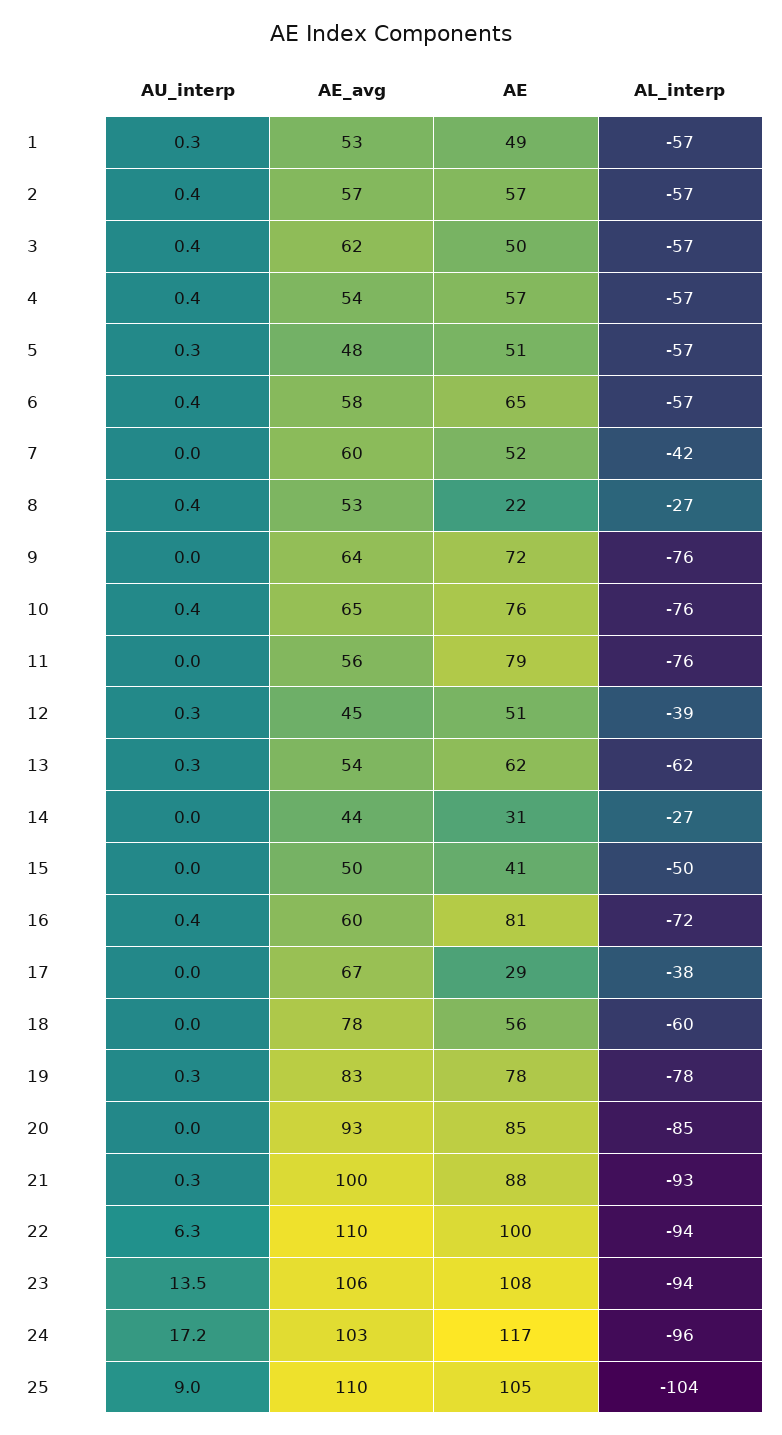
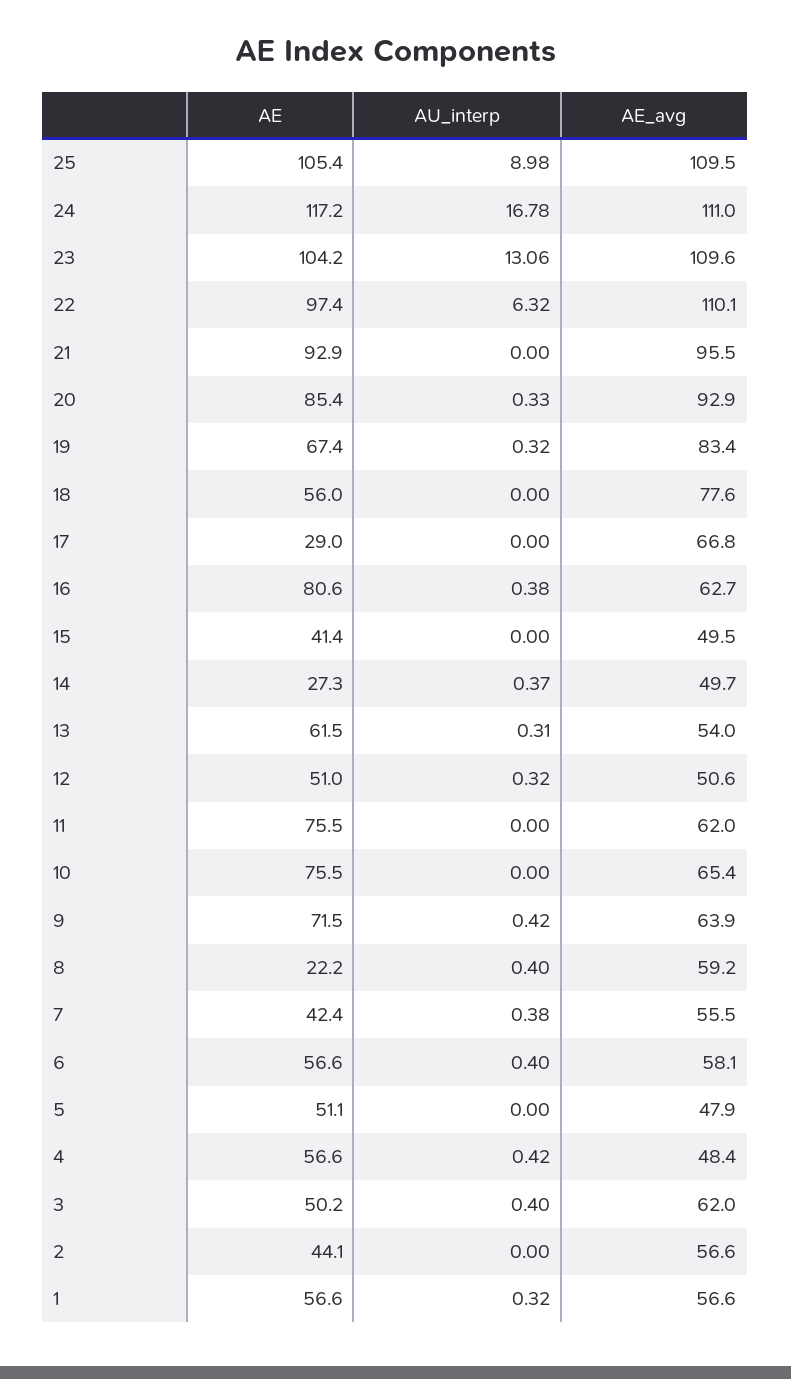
AE_avg, 1: 53 -> 56.6
AE, 1: 49 -> 56.6
AL_interp, 1: -57 -> none
AU_interp, 2: 0.4 -> 0
AE, 2: 57 -> 44.1
AL_interp, 2: -57 -> none
AL_interp, 3: -57 -> none
AE_avg, 4: 54 -> 48.4
AL_interp, 4: -57 -> none
AU_interp, 5: 0.3 -> 0
AL_interp, 5: -57 -> none
AE, 6: 65 -> 56.6
AL_interp, 6: -57 -> none
AU_interp, 7: 0 -> 0.38
AE_avg, 7: 60 -> 55.5
AE, 7: 52 -> 42.4
AL_interp, 7: -42 -> none
AE_avg, 8: 53 -> 59.2
AL_interp, 8: -27 -> none
AU_interp, 9: 0 -> 0.42
AL_interp, 9: -76 -> none
AU_interp, 10: 0.4 -> 0
AL_interp, 10: -76 -> none
AE_avg, 11: 56 -> 62
AE, 11: 79 -> 75.5
AL_interp, 11: -76 -> none
AE_avg, 12: 45 -> 50.6
AL_interp, 12: -39 -> none
AL_interp, 13: -62 -> none
AU_interp, 14: 0 -> 0.37
AE_avg, 14: 44 -> 49.7
AE, 14: 31 -> 27.3
AL_interp, 14: -27 -> none
AL_interp, 15: -50 -> none
AE_avg, 16: 60 -> 62.7
AL_interp, 16: -72 -> none
AL_interp, 17: -38 -> none
AL_interp, 18: -60 -> none
AE, 19: 78 -> 67.4
AL_interp, 19: -78 -> none
AU_interp, 20: 0 -> 0.33
AL_interp, 20: -85 -> none
AU_interp, 21: 0.3 -> 0
AE_avg, 21: 100 -> 95.5
AE, 21: 88 -> 92.9
AL_interp, 21: -93 -> none
AE, 22: 100 -> 97.4
AL_interp, 22: -94 -> none
AU_interp, 23: 13.5 -> 13.06
AE_avg, 23: 106 -> 109.6
AE, 23: 108 -> 104.2
AL_interp, 23: -94 -> none
AU_interp, 24: 17.2 -> 16.78
AE_avg, 24: 103 -> 111
AL_interp, 24: -96 -> none
AL_interp, 25: -104 -> none

